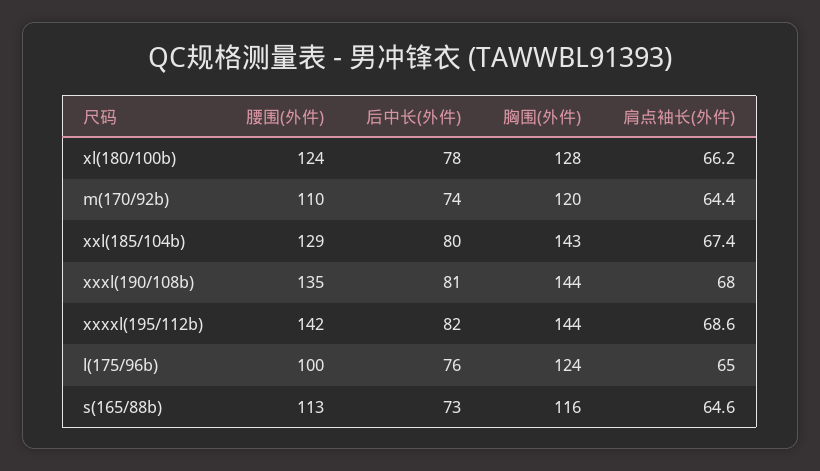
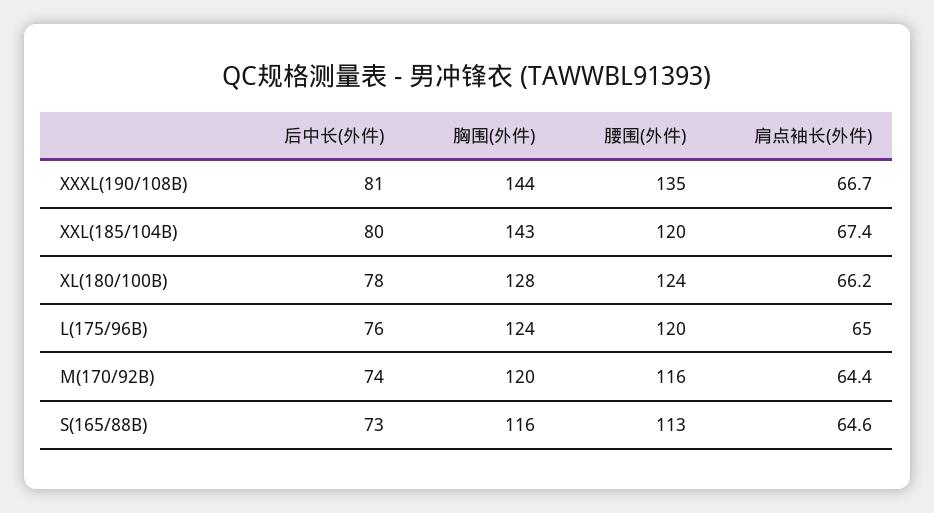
腰围(外件), m(170/92b): 110 -> 116
腰围(外件), xxl(185/104b): 129 -> 120
肩点袖长(外件), xxxl(190/108b): 68 -> 66.7
腰围(外件), xxxxl(195/112b): 142 -> none
后中长(外件), xxxxl(195/112b): 82 -> none
胸围(外件), xxxxl(195/112b): 144 -> none
肩点袖长(外件), xxxxl(195/112b): 68.6 -> none
腰围(外件), l(175/96b): 100 -> 120

